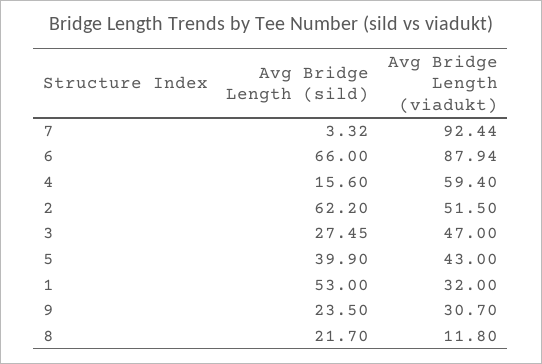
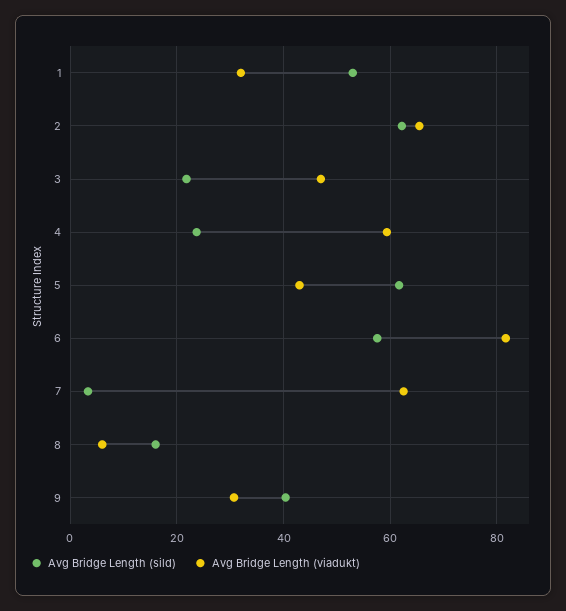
Avg Bridge Length (viadukt), 7: 92.44 -> 62
Avg Bridge Length (sild), 6: 66 -> 58
Avg Bridge Length (viadukt), 6: 87.94 -> 82
Avg Bridge Length (sild), 4: 15.6 -> 24
Avg Bridge Length (viadukt), 2: 51.5 -> 66
Avg Bridge Length (sild), 3: 27.45 -> 22
Avg Bridge Length (sild), 5: 39.9 -> 62
Avg Bridge Length (sild), 9: 23.5 -> 40
Avg Bridge Length (sild), 8: 21.7 -> 16
Avg Bridge Length (viadukt), 8: 11.8 -> 6

